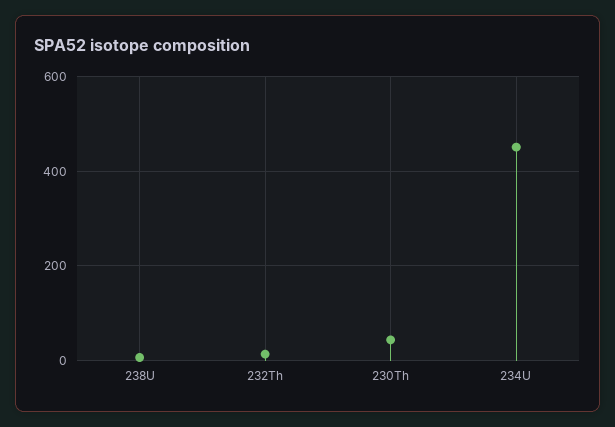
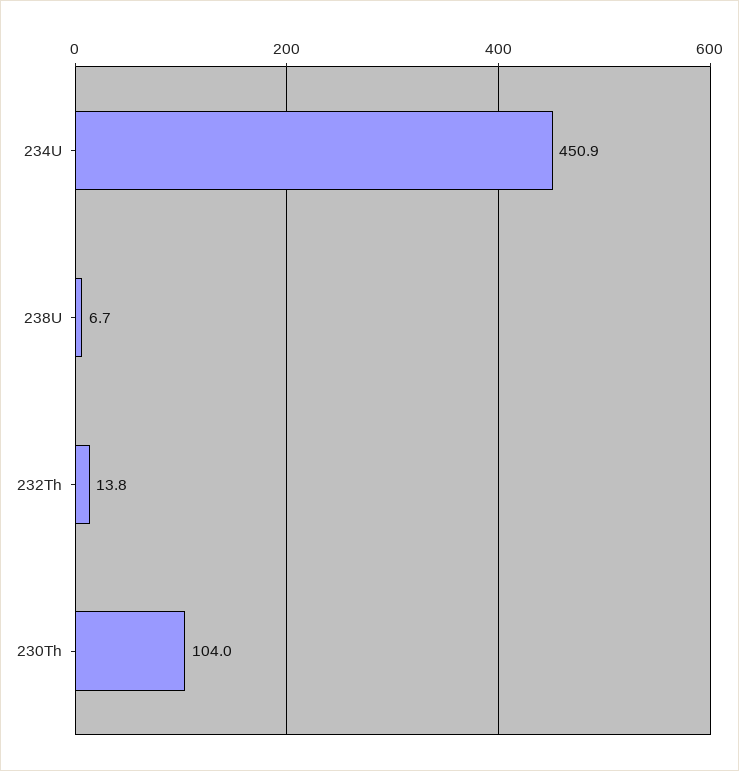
230Th: 40 -> 104

